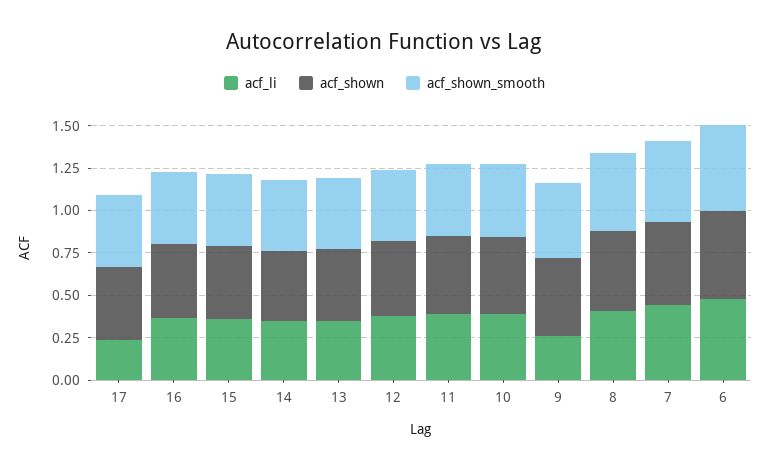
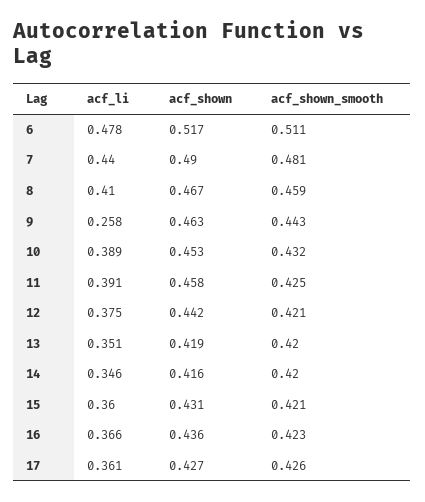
acf_li, 17: 0.25 -> 0.361

